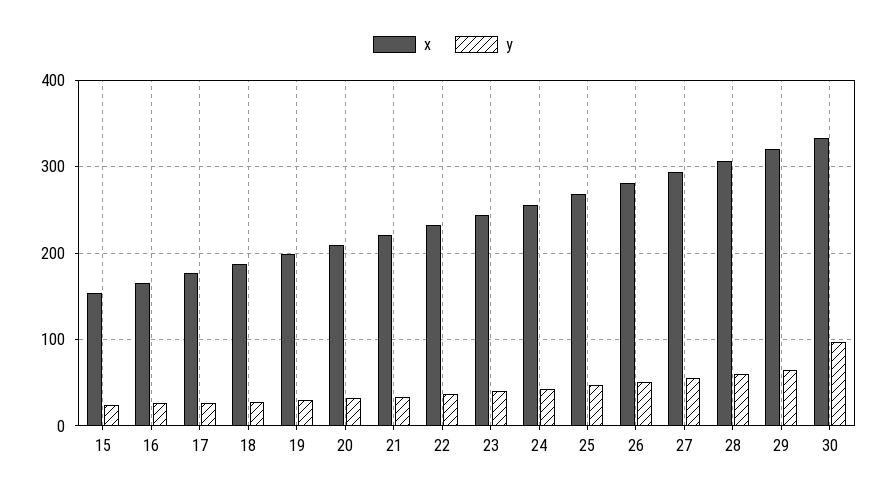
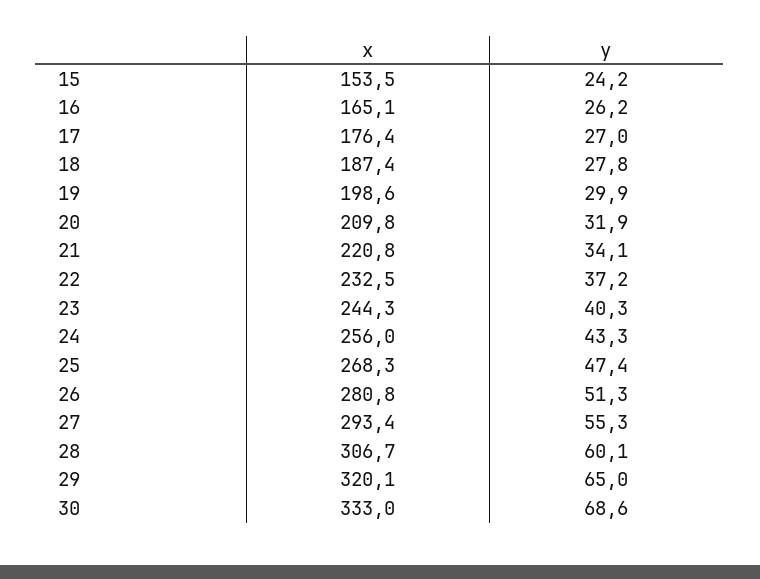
y, 30: 100 -> 68.6

